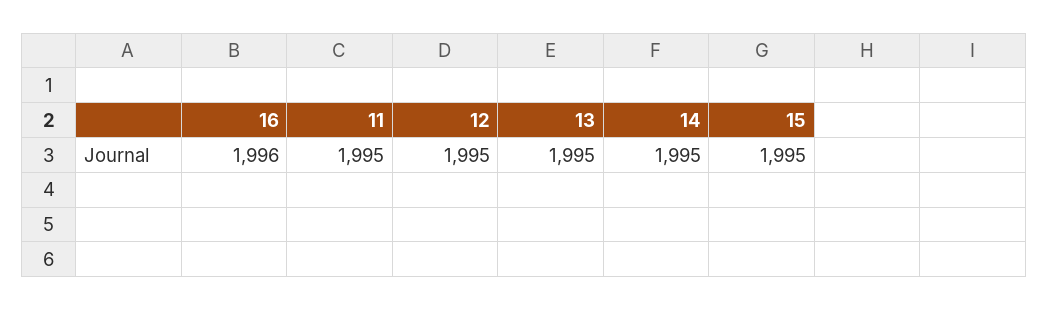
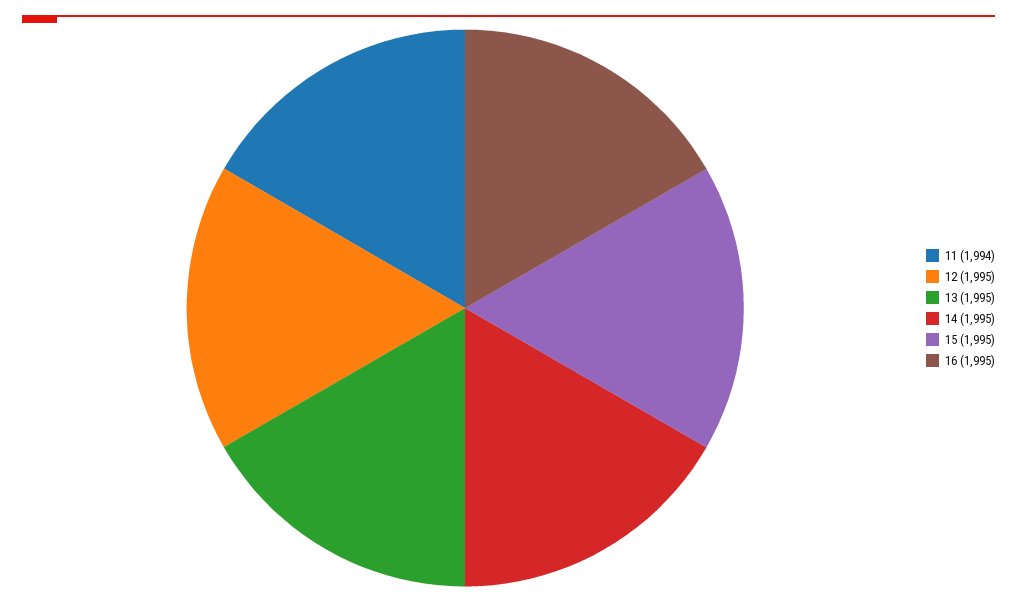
16: 1996 -> 1995
11: 1995 -> 1994

